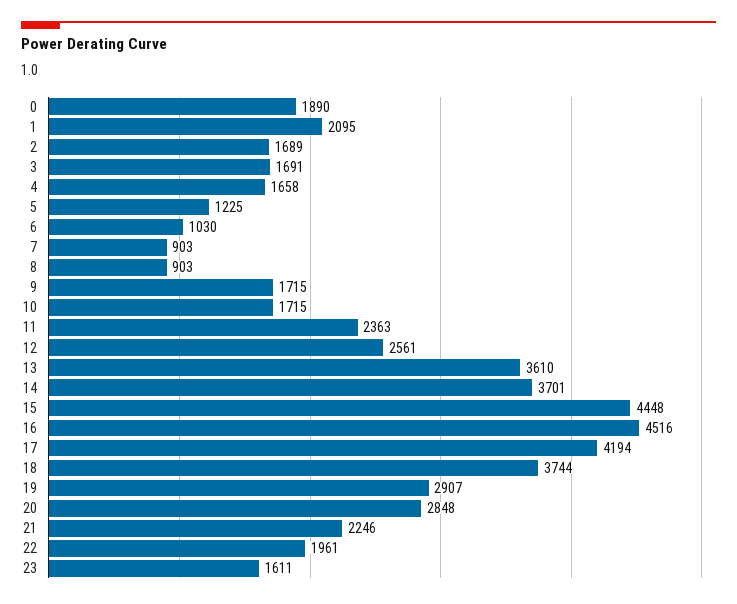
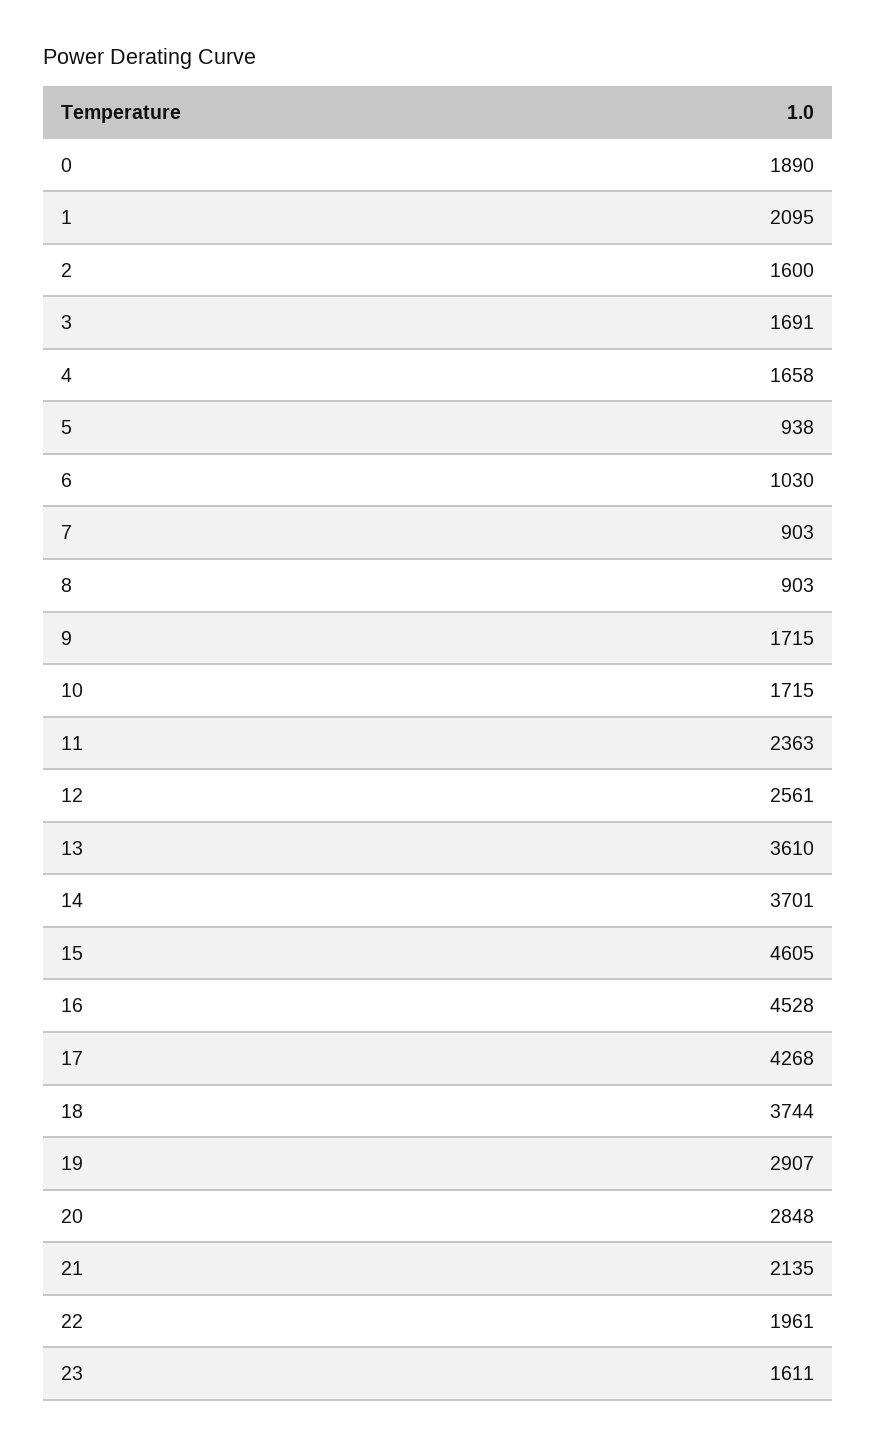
2: 1689 -> 1600
5: 1225 -> 938
15: 4448 -> 4605
16: 4516 -> 4528
17: 4194 -> 4268
21: 2246 -> 2135

